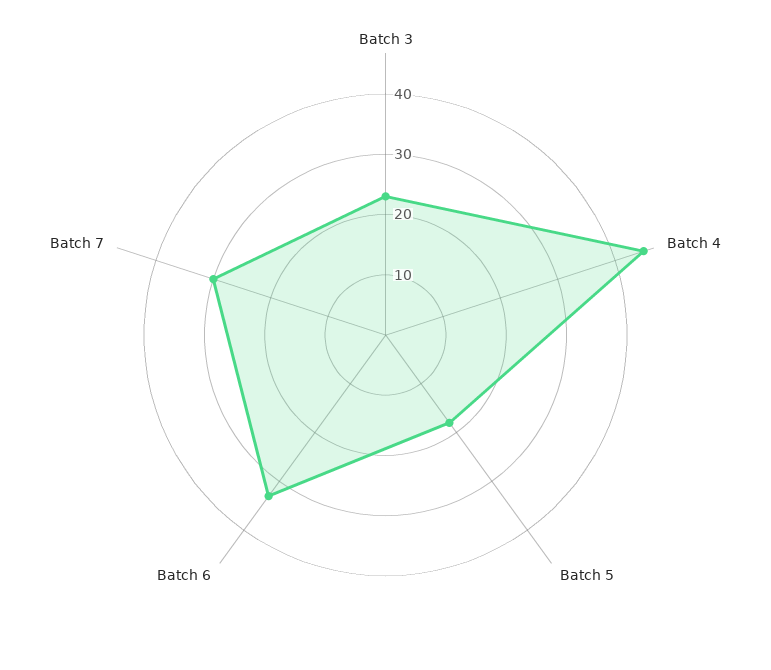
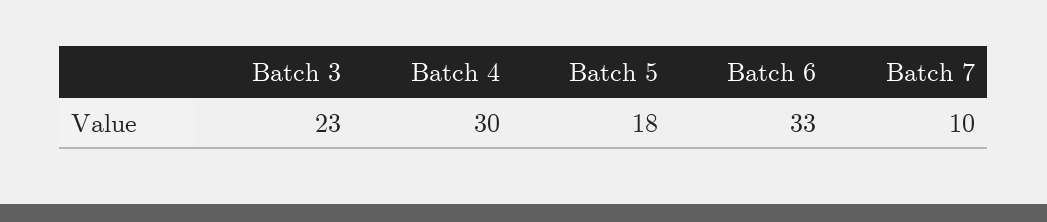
Batch 4: 45 -> 30
Batch 7: 30 -> 10

